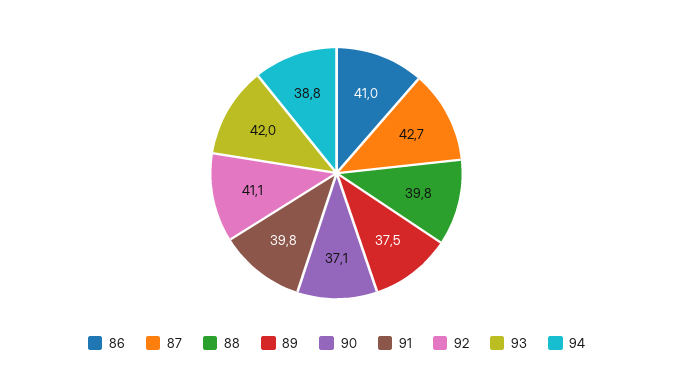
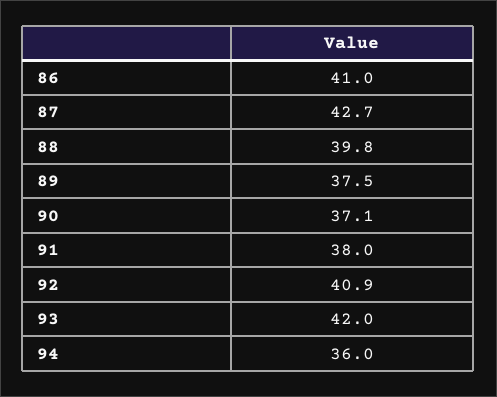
91: 39.8 -> 38
92: 41.1 -> 40.9
94: 38.8 -> 36

